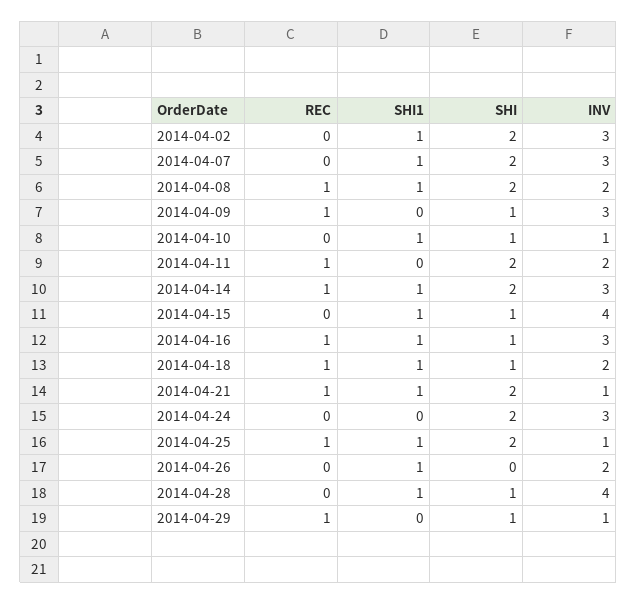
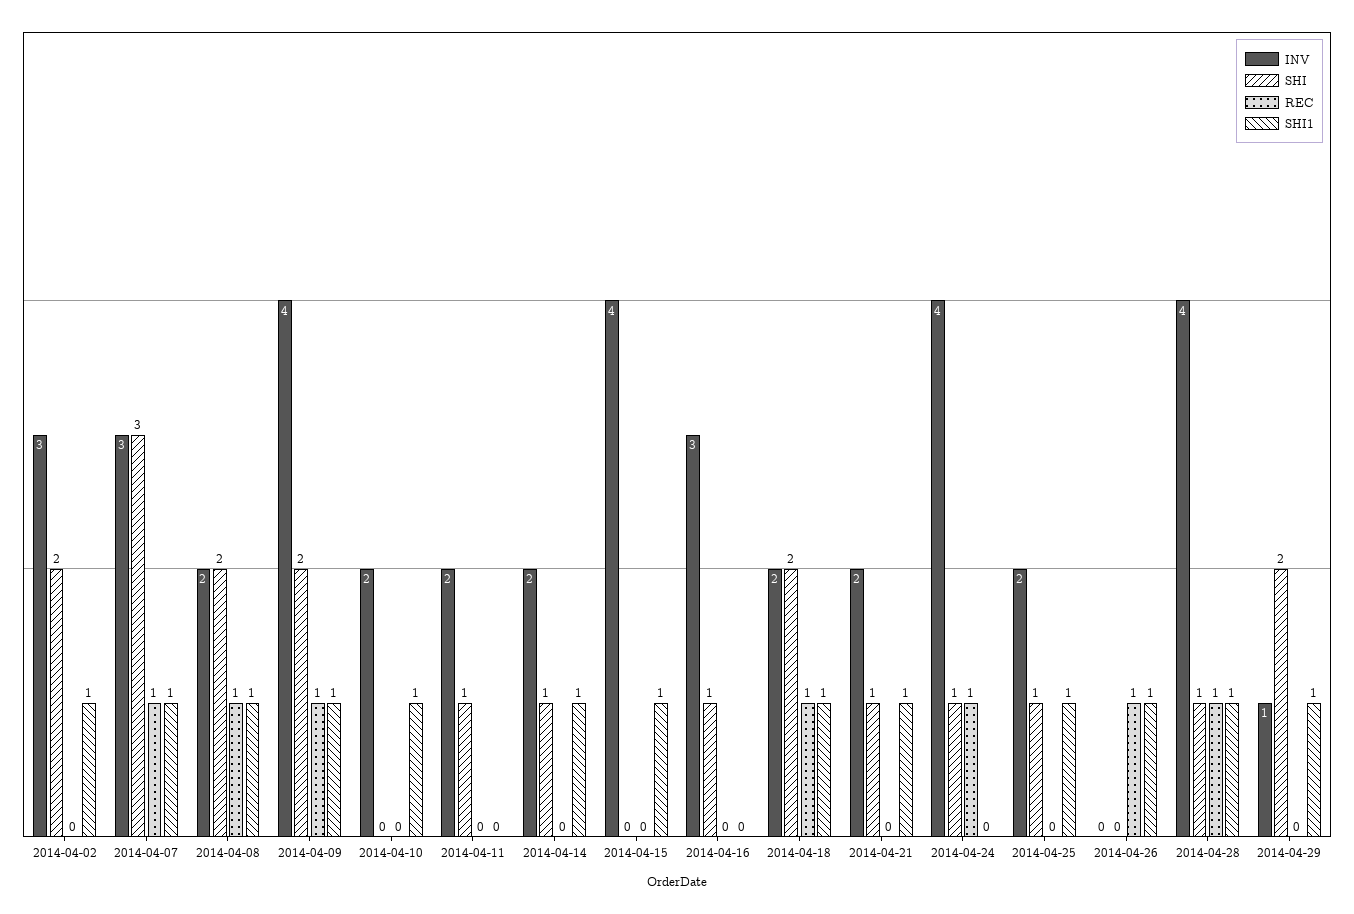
REC, 2014-04-07: 0 -> 1
SHI, 2014-04-07: 2 -> 3
SHI1, 2014-04-09: 0 -> 1
SHI, 2014-04-09: 1 -> 2
INV, 2014-04-09: 3 -> 4
SHI, 2014-04-10: 1 -> 0
INV, 2014-04-10: 1 -> 2
REC, 2014-04-11: 1 -> 0
SHI, 2014-04-11: 2 -> 1
REC, 2014-04-14: 1 -> 0
SHI, 2014-04-14: 2 -> 1
INV, 2014-04-14: 3 -> 2
SHI, 2014-04-15: 1 -> 0
REC, 2014-04-16: 1 -> 0
SHI1, 2014-04-16: 1 -> 0
SHI, 2014-04-18: 1 -> 2
REC, 2014-04-21: 1 -> 0
SHI, 2014-04-21: 2 -> 1
INV, 2014-04-21: 1 -> 2
REC, 2014-04-24: 0 -> 1
SHI, 2014-04-24: 2 -> 1
INV, 2014-04-24: 3 -> 4
REC, 2014-04-25: 1 -> 0
SHI, 2014-04-25: 2 -> 1
INV, 2014-04-25: 1 -> 2
REC, 2014-04-26: 0 -> 1
INV, 2014-04-26: 2 -> 0
REC, 2014-04-28: 0 -> 1
REC, 2014-04-29: 1 -> 0
SHI1, 2014-04-29: 0 -> 1
SHI, 2014-04-29: 1 -> 2

